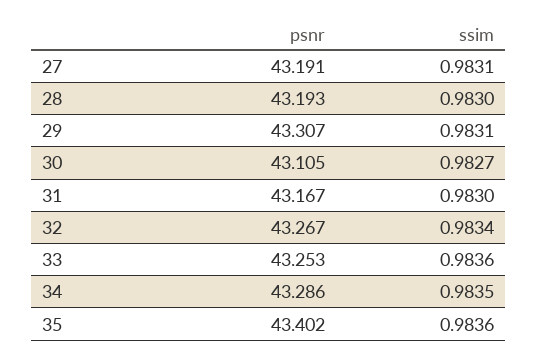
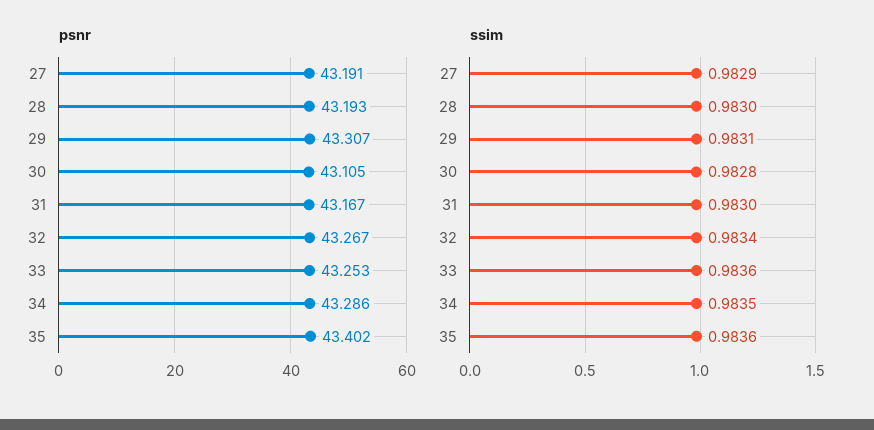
ssim, 27: 0.9831 -> 0.9829
ssim, 30: 0.9827 -> 0.9828

